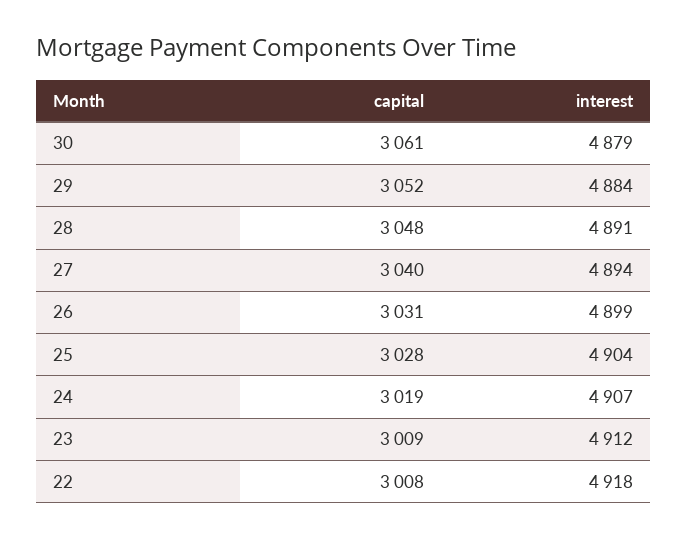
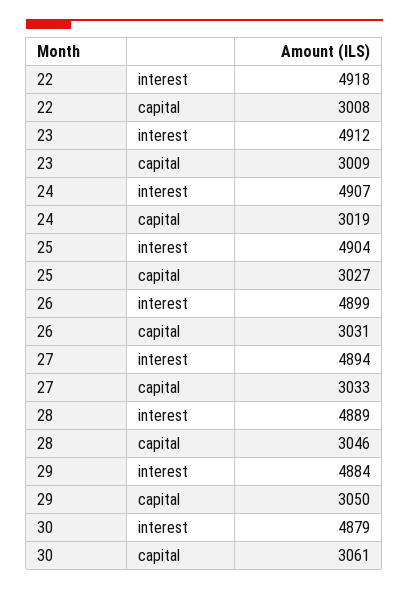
capital, 29: 3052 -> 3050
capital, 28: 3048 -> 3046
interest, 28: 4891 -> 4889
capital, 27: 3040 -> 3033
capital, 25: 3028 -> 3027

